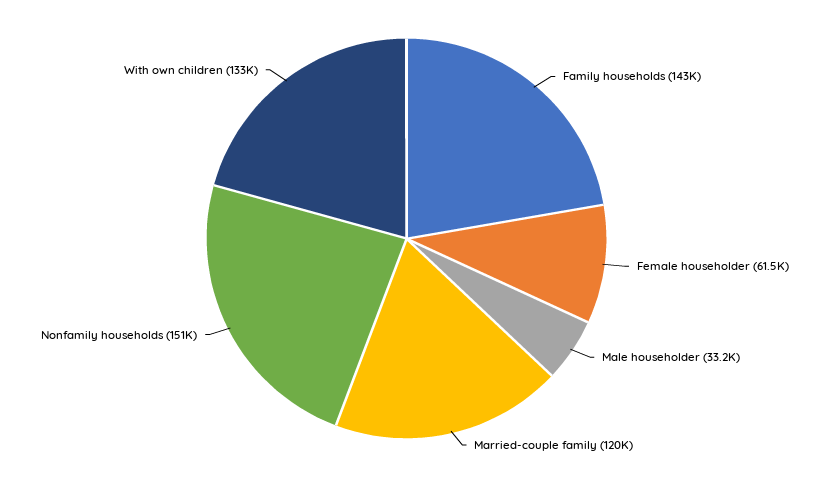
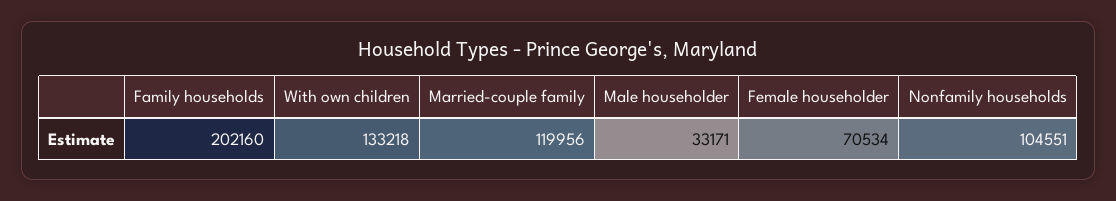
Family households: 143000 -> 202160
Female householder: 61500 -> 70534
Nonfamily households: 151000 -> 104551

